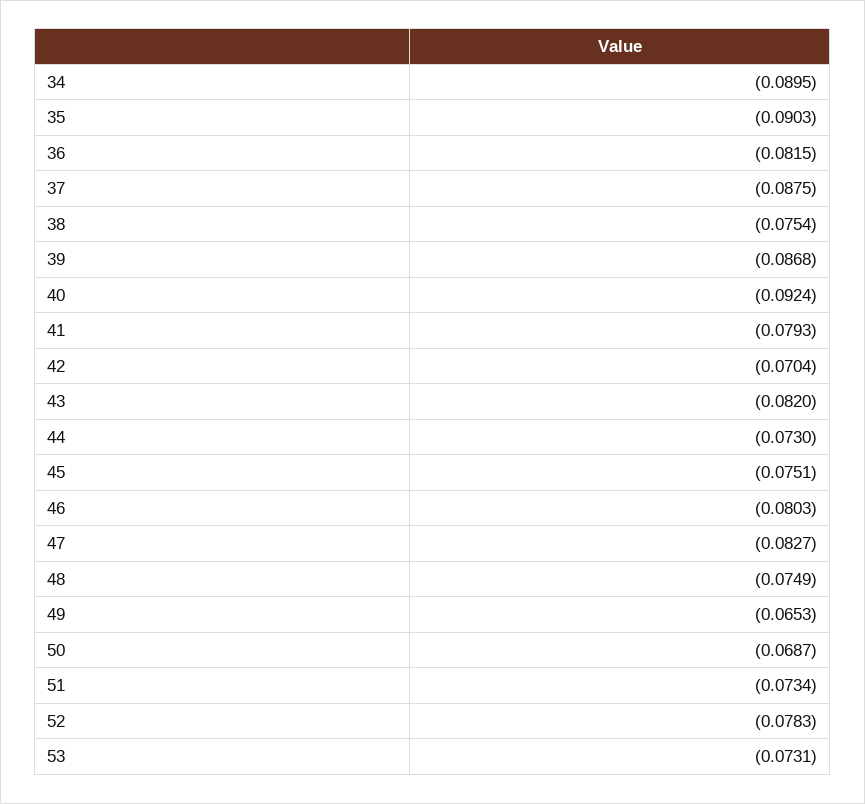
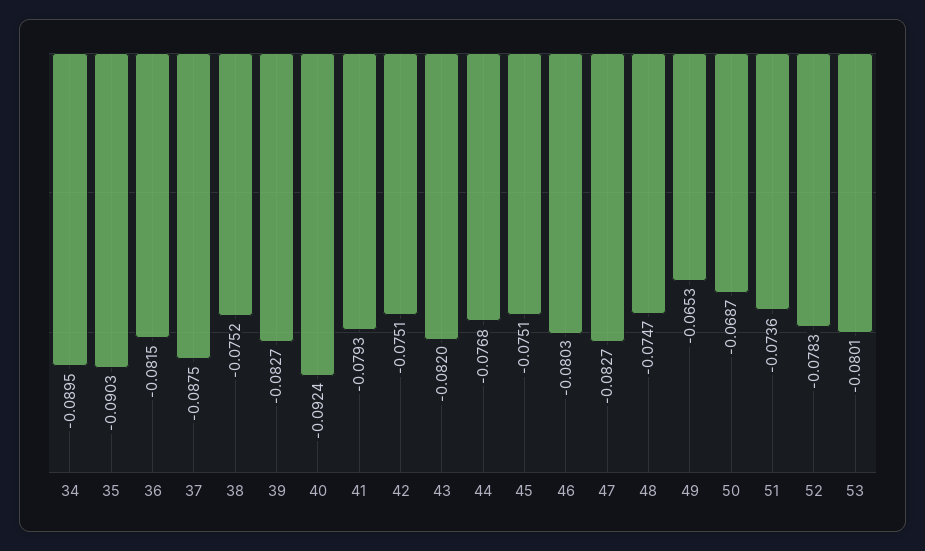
38: -0.0754 -> -0.0752
39: -0.0868 -> -0.0827
42: -0.0704 -> -0.0751
44: -0.073 -> -0.0768
48: -0.0749 -> -0.0747
51: -0.0734 -> -0.0736
53: -0.0731 -> -0.0801

